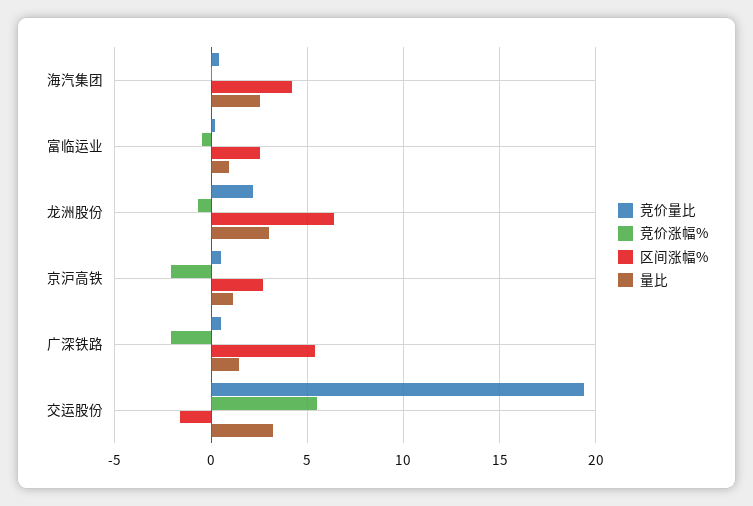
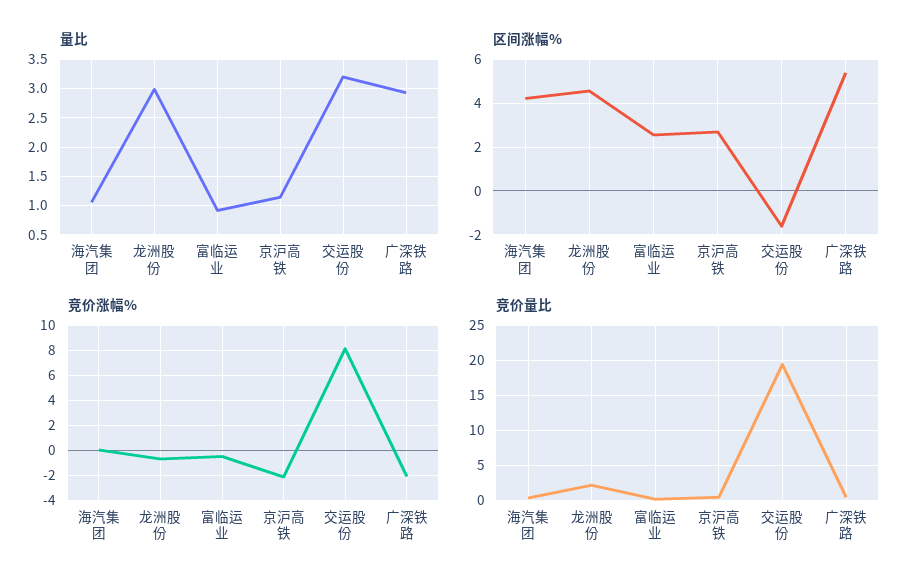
量比, 海汽集团: 2.5 -> 1
区间涨幅%, 龙洲股份: 6.5 -> 4.5
量比, 广深铁路: 1.5 -> 3
竞价涨幅%, 交运股份: 5.5 -> 8

